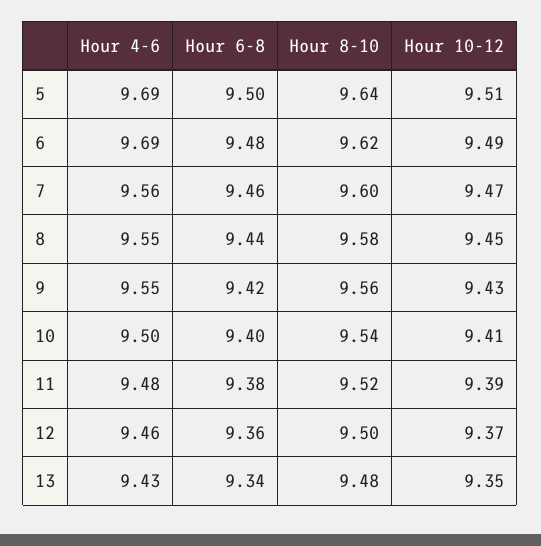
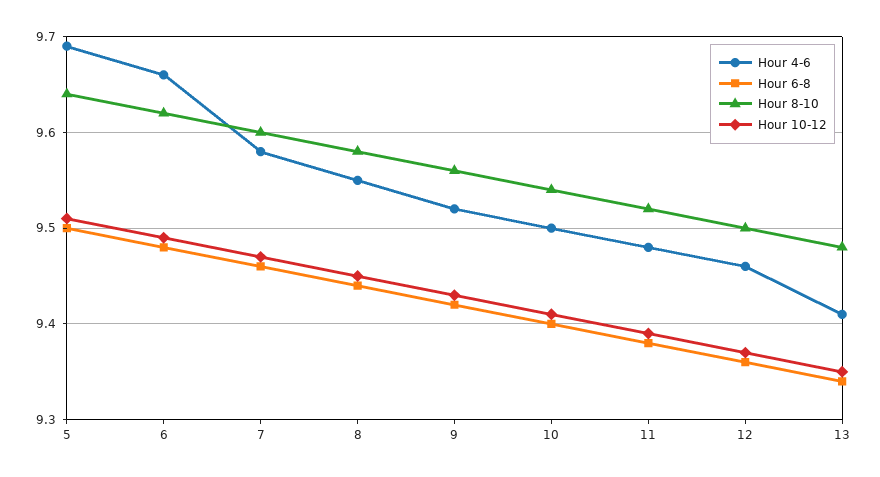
Hour 4-6, 6: 9.69 -> 9.66
Hour 4-6, 7: 9.56 -> 9.58
Hour 4-6, 9: 9.55 -> 9.52
Hour 4-6, 13: 9.43 -> 9.41

